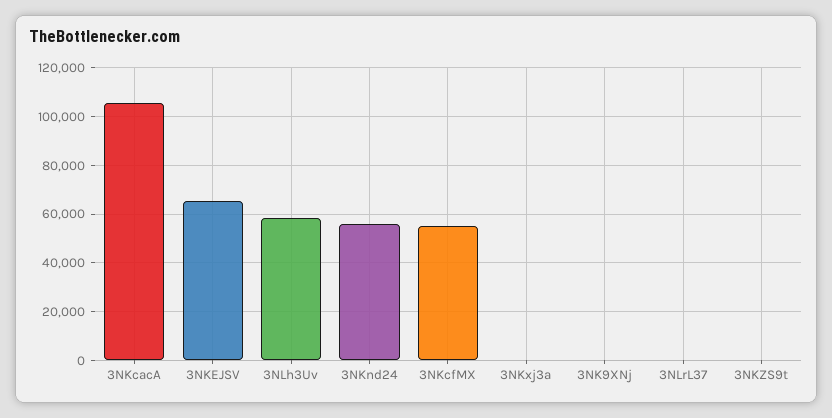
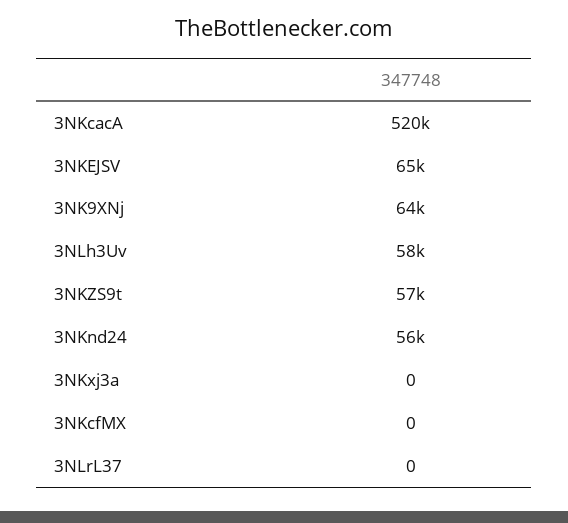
3NKcacA: 105000 -> 520000
3NKcfMX: 55000 -> 0
3NK9XNj: 0 -> 64000
3NKZS9t: 0 -> 57000

